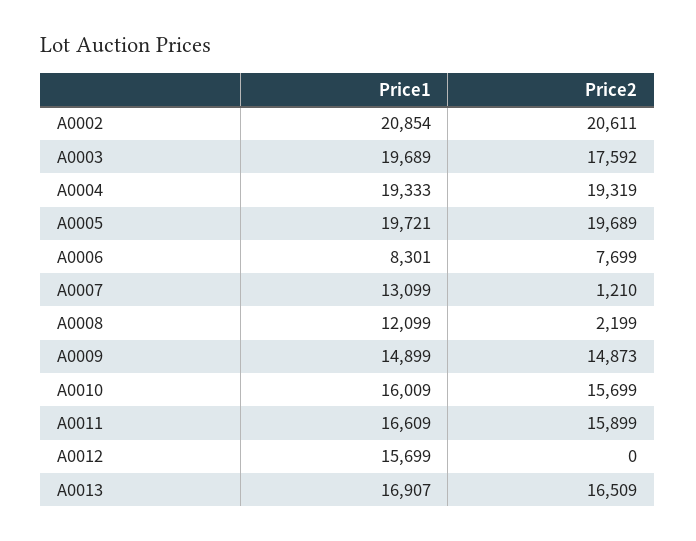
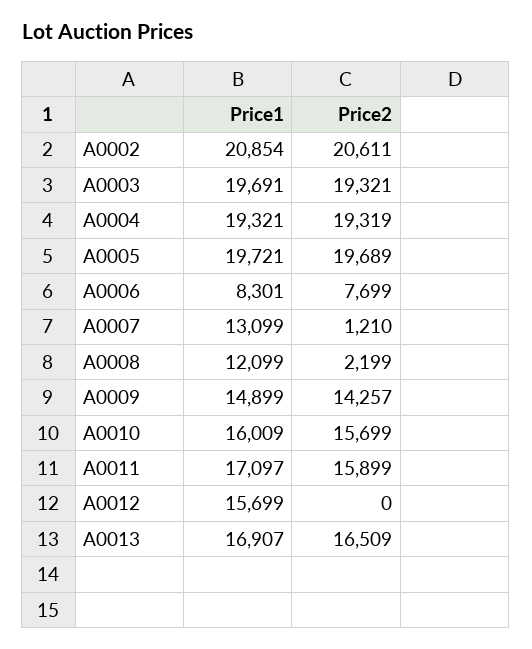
Price1, A0003: 19689 -> 19691
Price2, A0003: 17592 -> 19321
Price1, A0004: 19333 -> 19321
Price2, A0009: 14873 -> 14257
Price1, A0011: 16609 -> 17097

